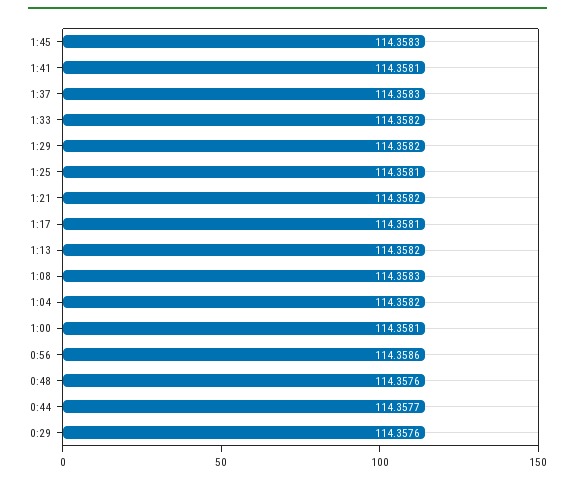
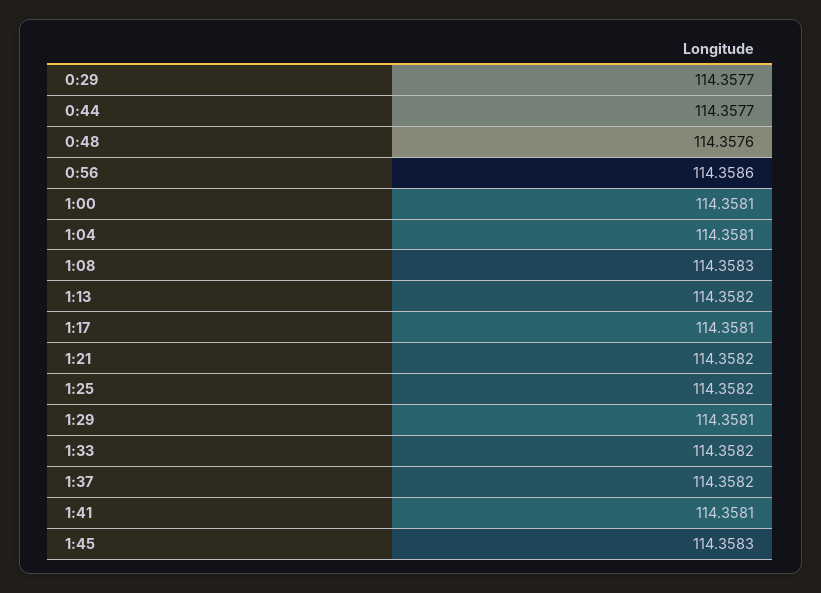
1:37: 114.3583 -> 114.3582
1:29: 114.3582 -> 114.3581
1:25: 114.3581 -> 114.3582
1:04: 114.3582 -> 114.3581
0:29: 114.3576 -> 114.3577

